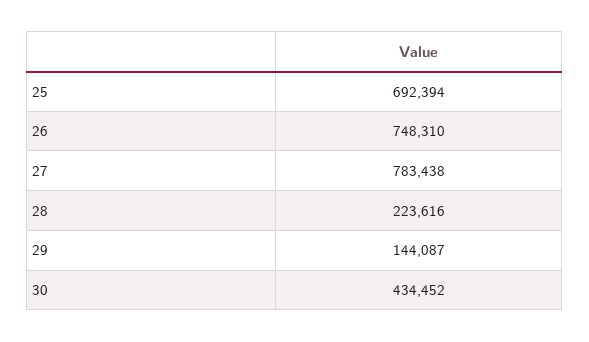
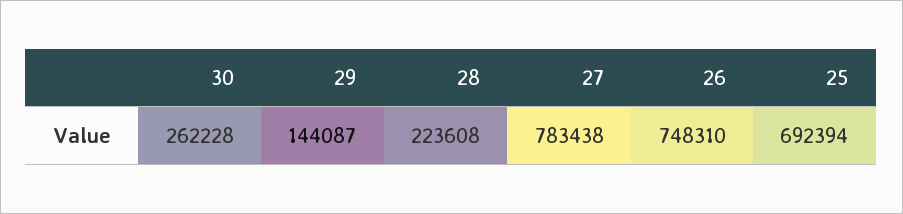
28: 223616 -> 223608
30: 434452 -> 262228

